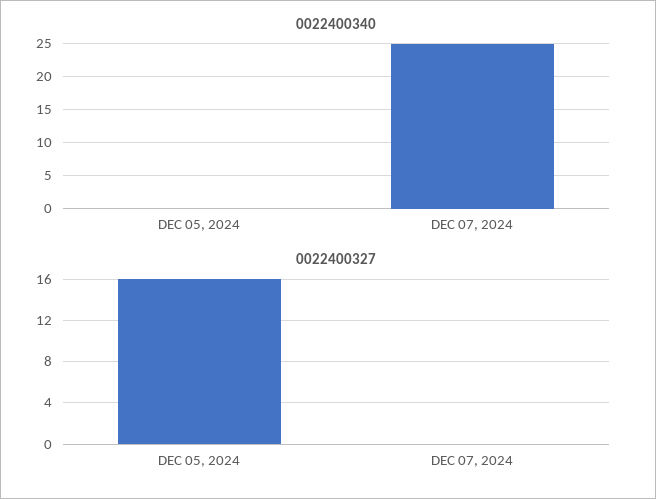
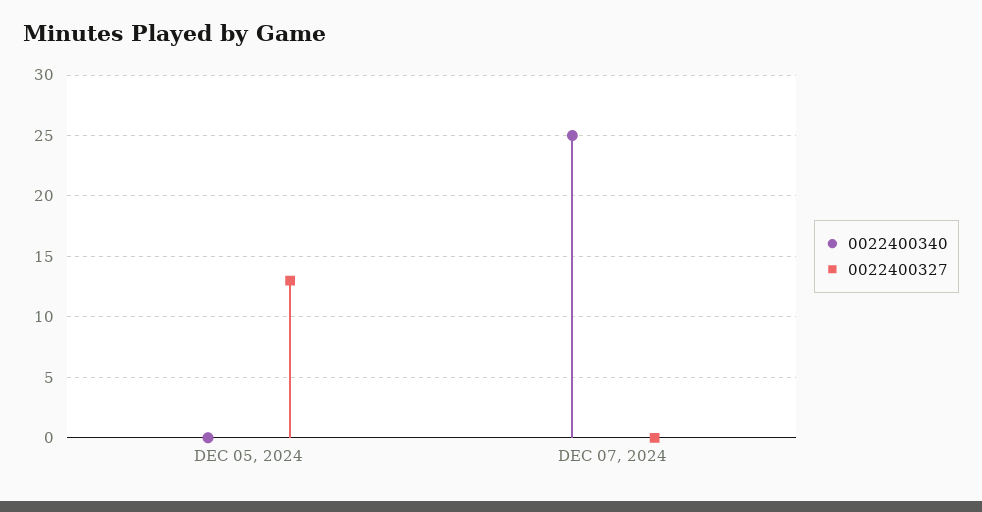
0022400327, DEC 05, 2024: 16 -> 13

